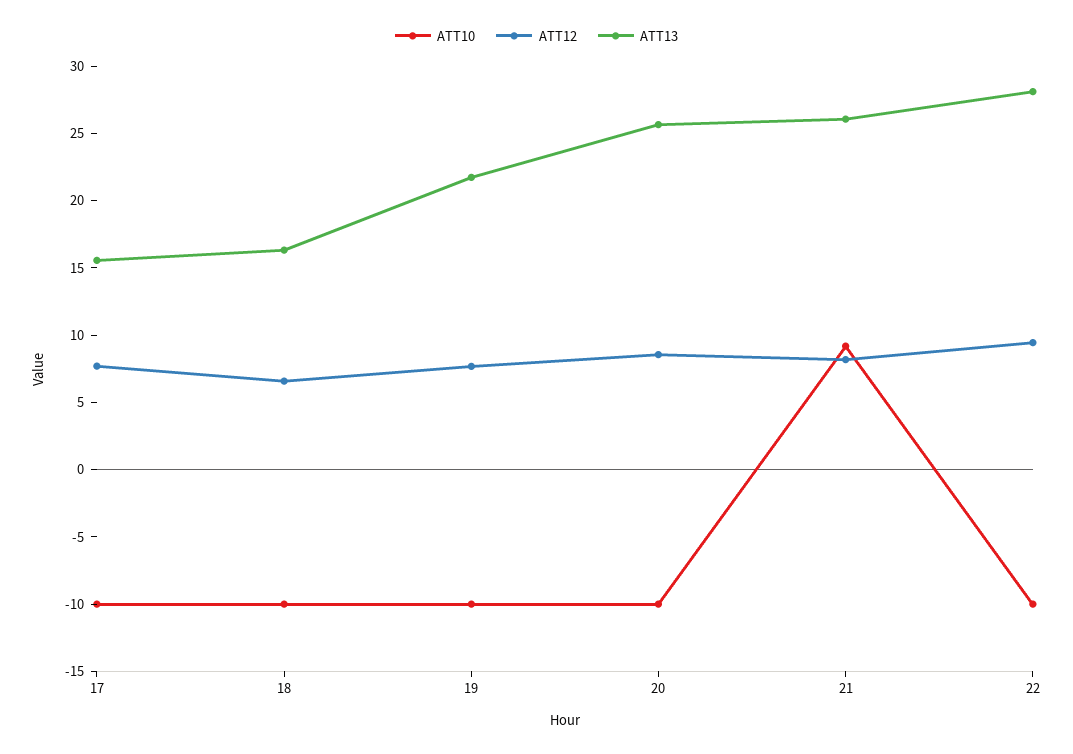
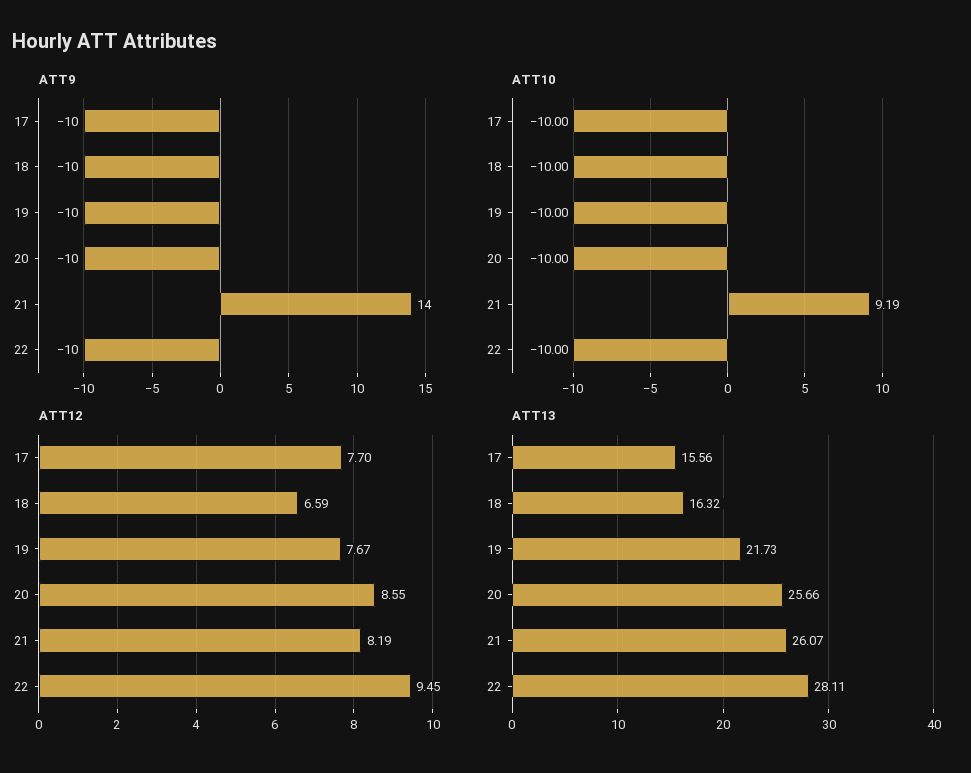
ATT9, 17: none -> -10
ATT9, 18: none -> -10
ATT9, 19: none -> -10
ATT9, 20: none -> -10
ATT9, 21: none -> 14
ATT9, 22: none -> -10

